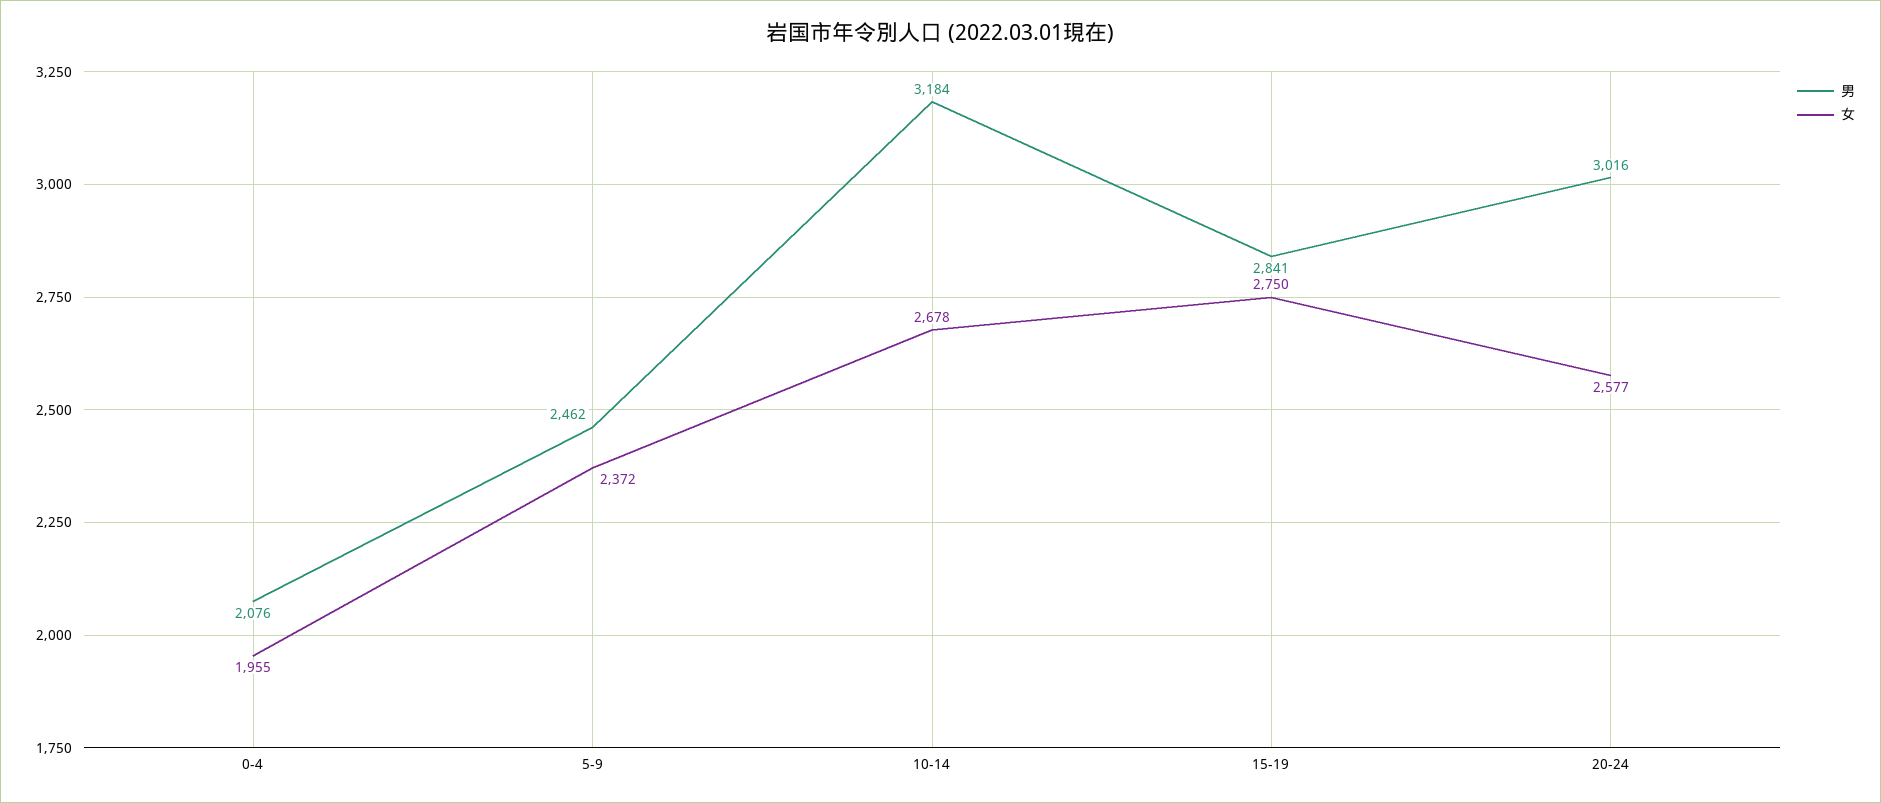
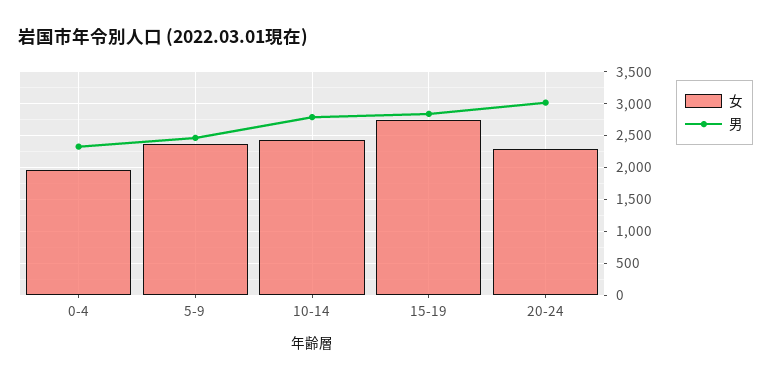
男, 0-4: 2076 -> 2300
男, 10-14: 3184 -> 2800
女, 10-14: 2678 -> 2400
女, 20-24: 2577 -> 2300

